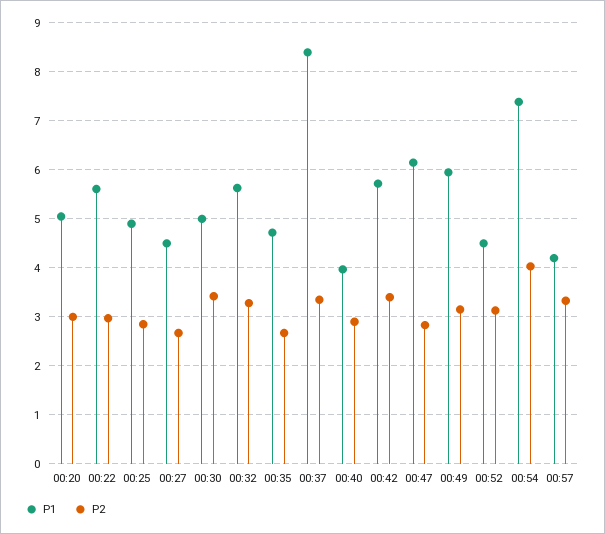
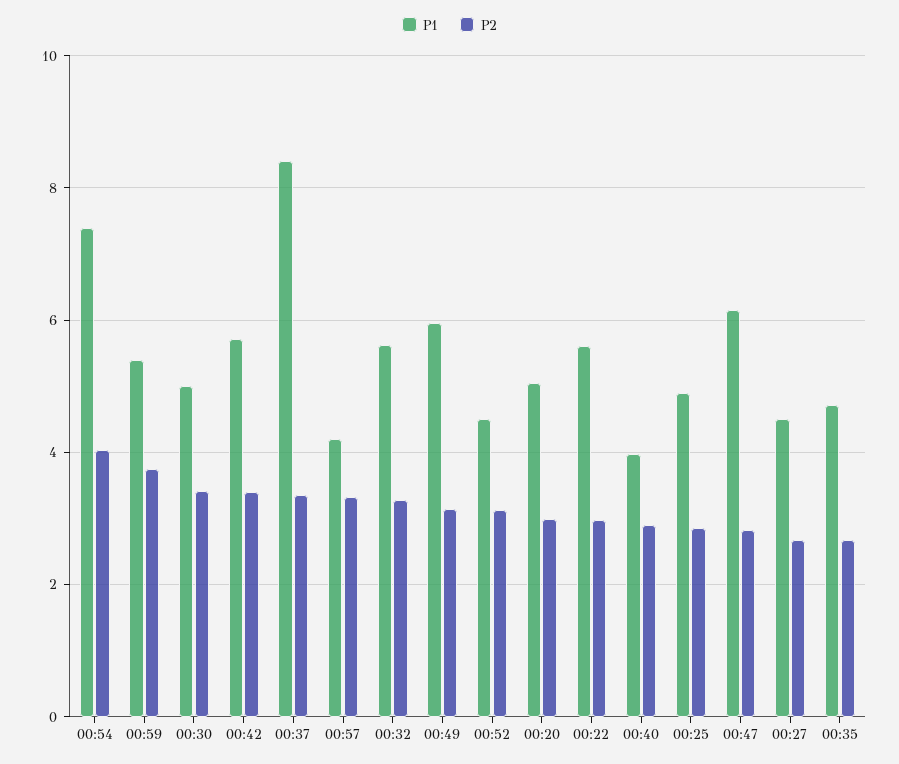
P1, 00:59: none -> 5.4
P2, 00:59: none -> 3.8

